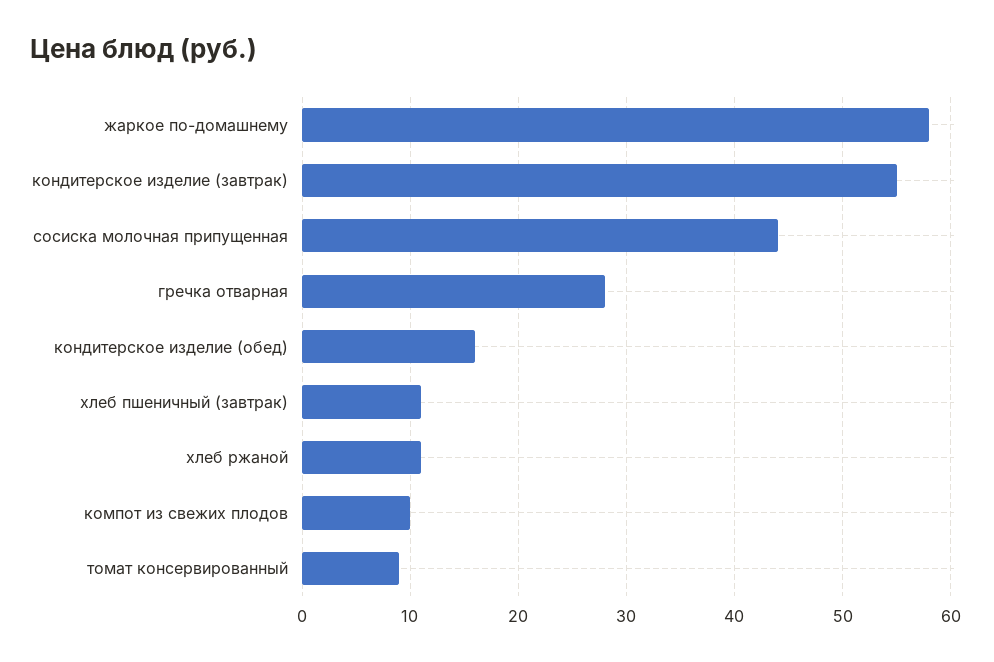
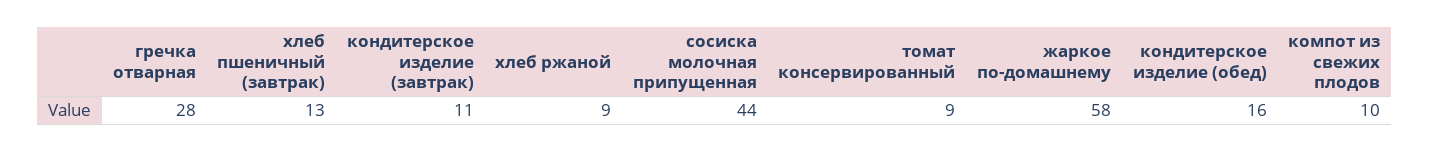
кондитерское изделие (завтрак): 55 -> 11
хлеб пшеничный (завтрак): 11 -> 13
хлеб ржаной: 11 -> 9

